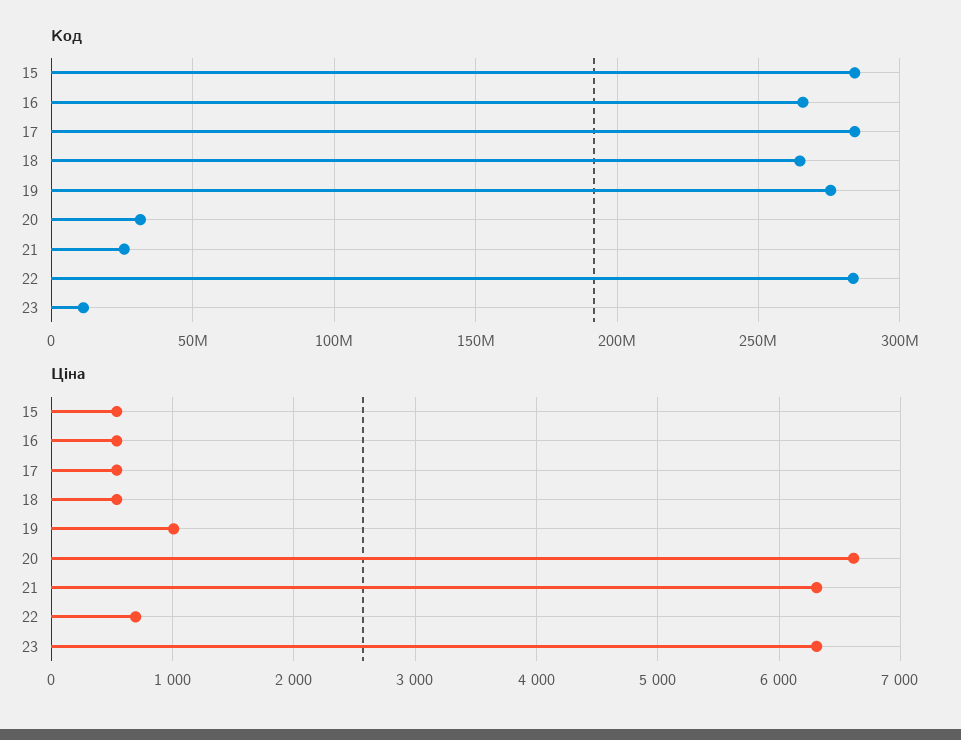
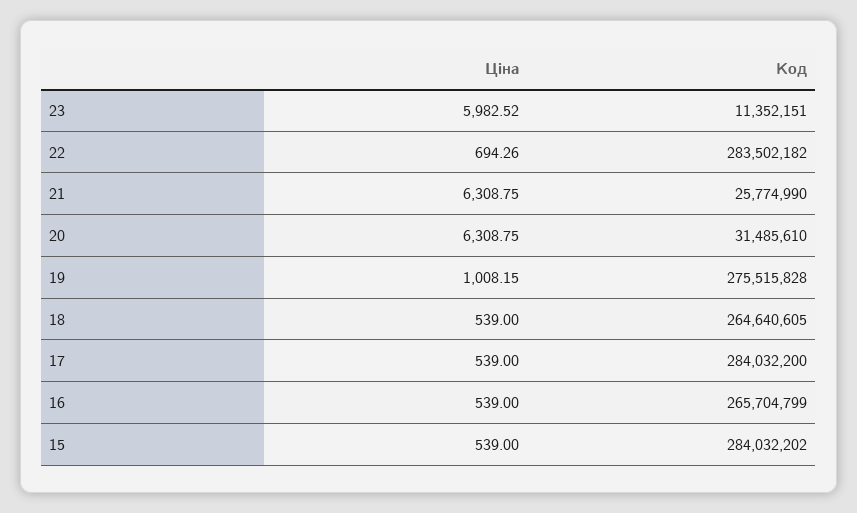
Ціна, 20: 6600 -> 6308.75
Ціна, 23: 6300 -> 5982.52

